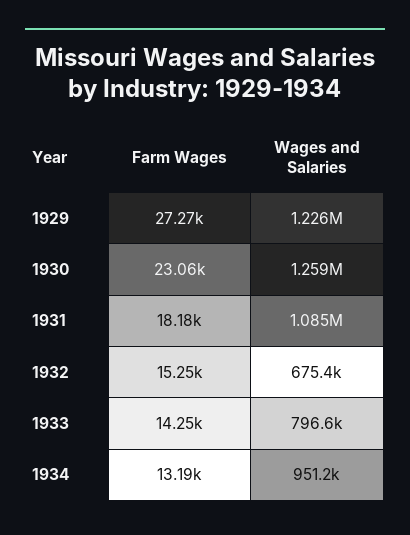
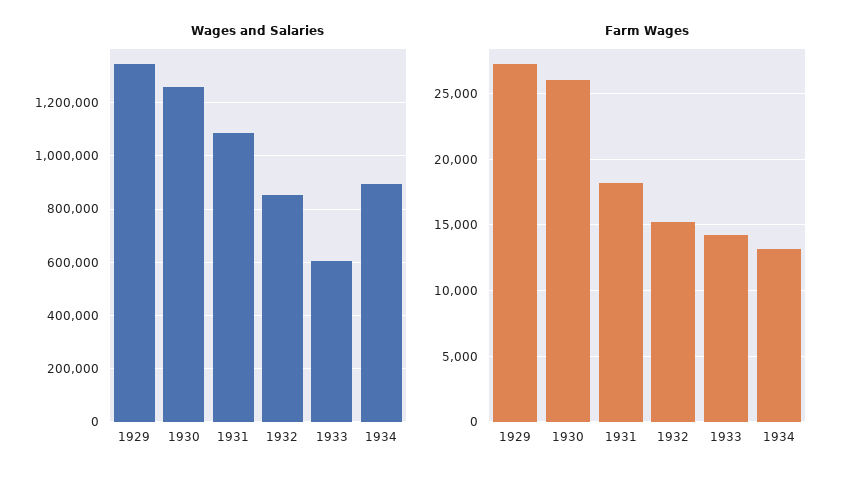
Wages and Salaries, 1929: 1226000 -> 1350000
Farm Wages, 1930: 23060 -> 26000
Wages and Salaries, 1932: 675400 -> 850000
Wages and Salaries, 1933: 796600 -> 600000
Wages and Salaries, 1934: 951200 -> 900000

